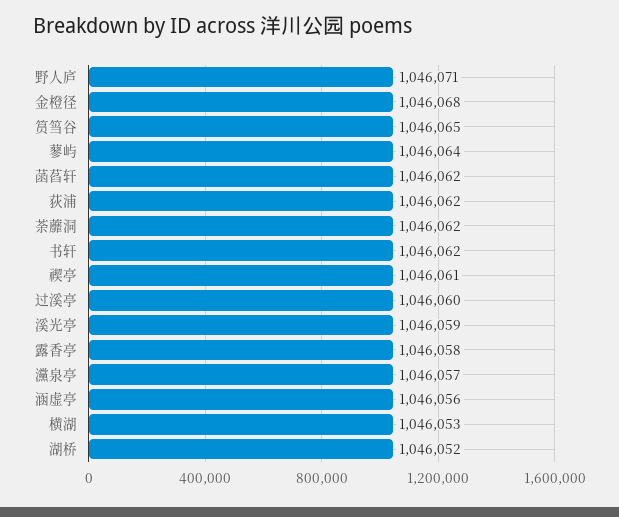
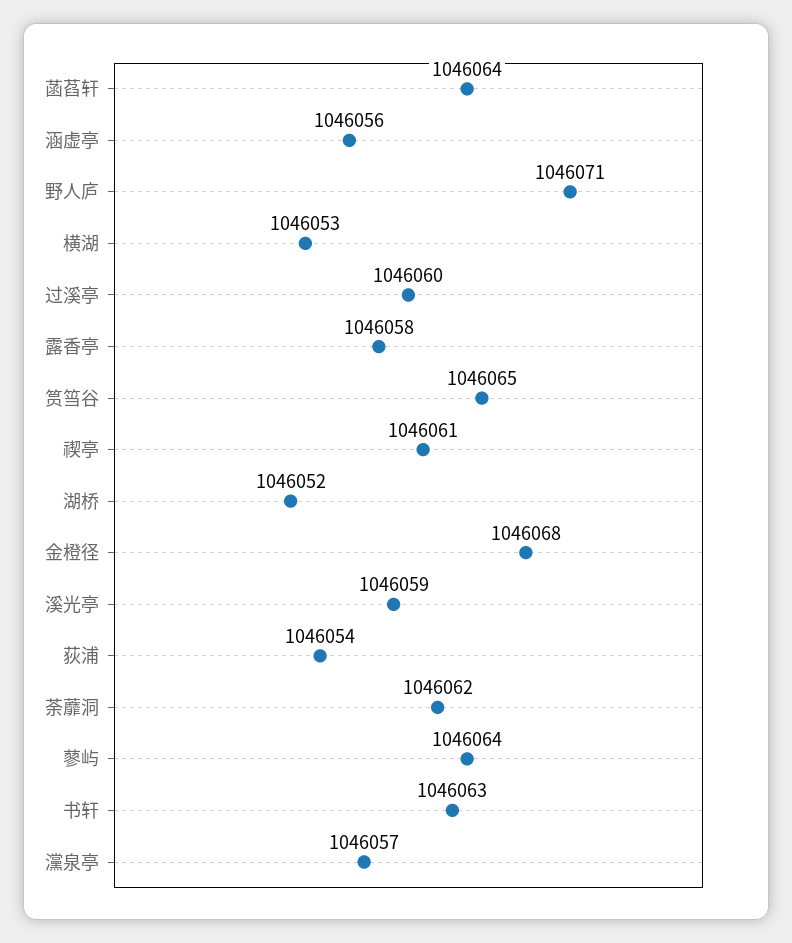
菡萏轩: 1046062 -> 1046064
荻浦: 1046062 -> 1046054
书轩: 1046062 -> 1046063

